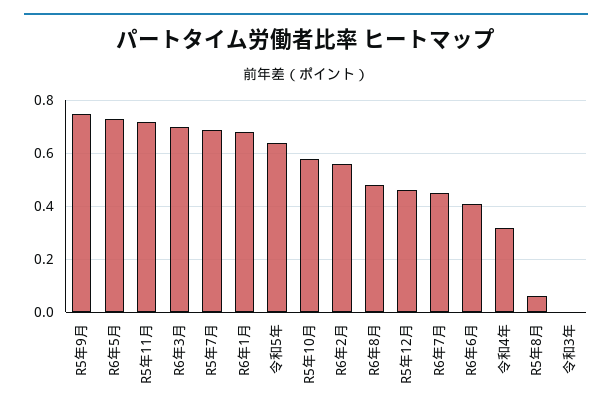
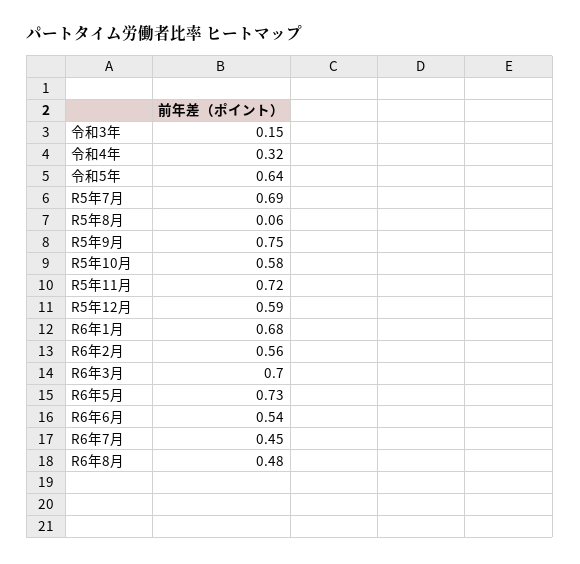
R5年12月: 0.45 -> 0.59
R6年6月: 0.4 -> 0.54
令和3年: 0 -> 0.15

